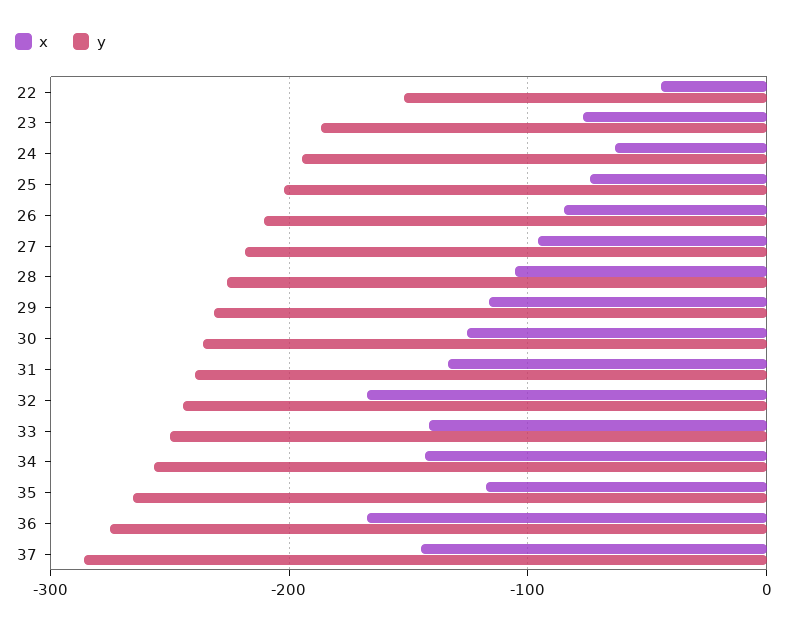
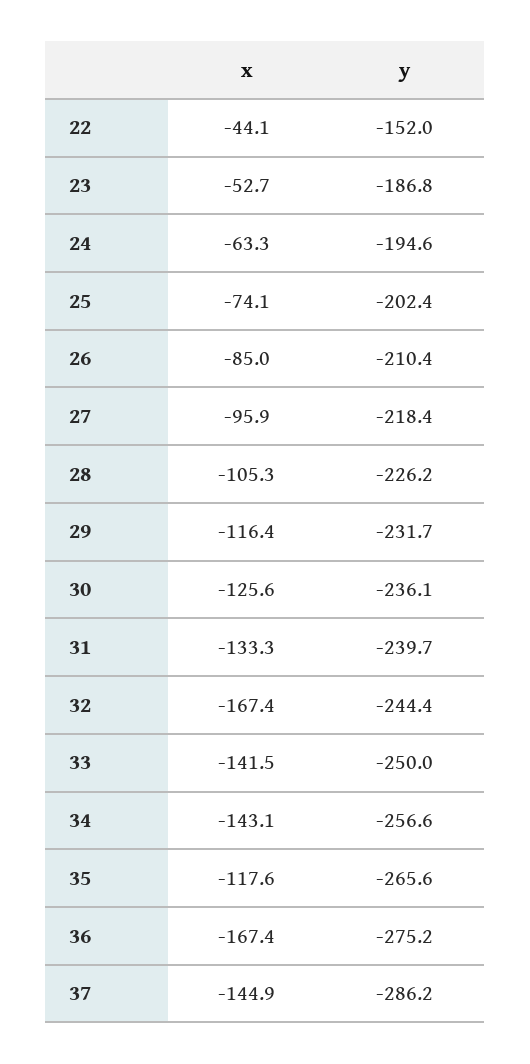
x, 23: -80 -> -52.7

